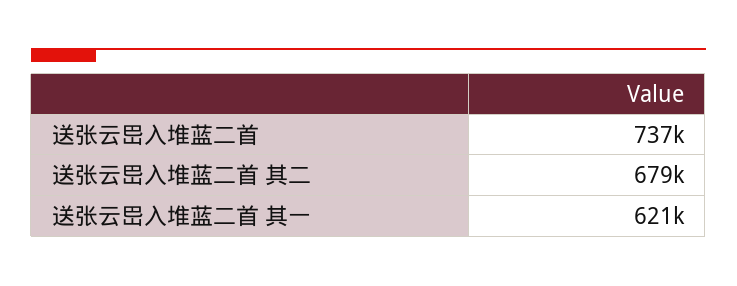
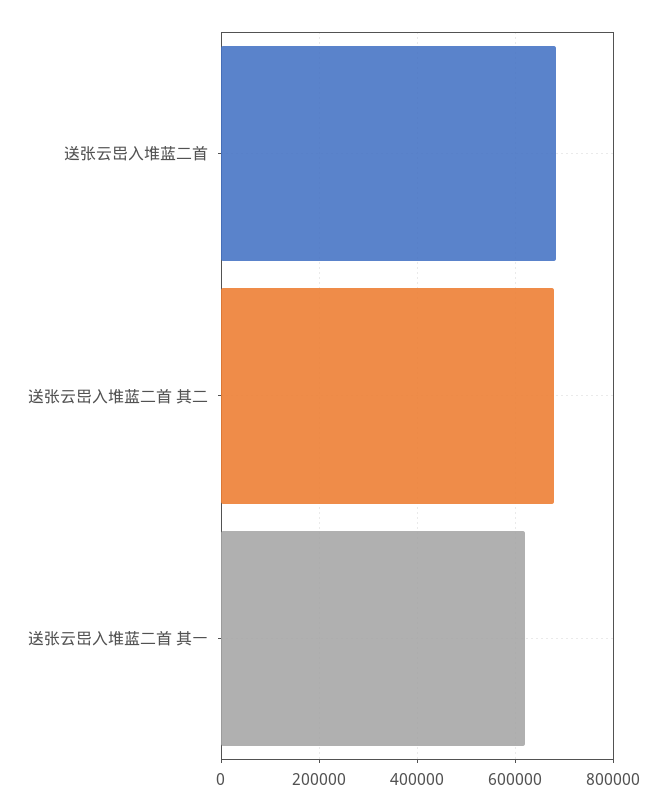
送张云岊入堆蓝二首: 737000 -> 680000

